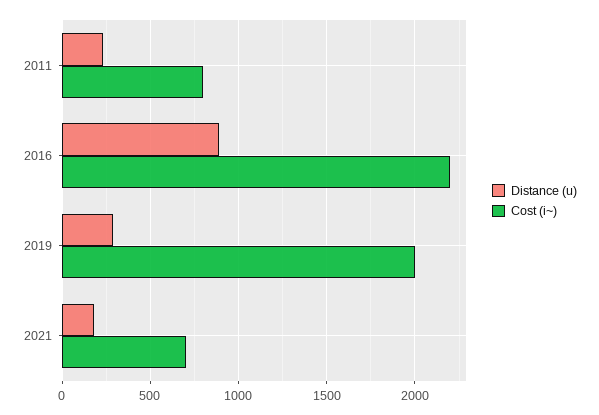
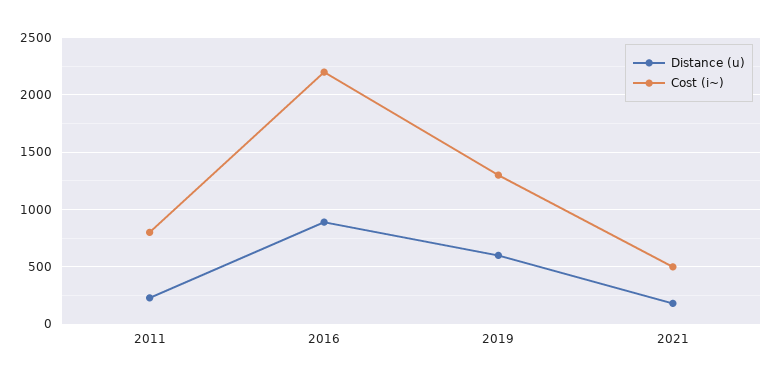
Distance (u), 2019: 300 -> 600
Cost (i~), 2019: 2000 -> 1300
Cost (i~), 2021: 700 -> 500

